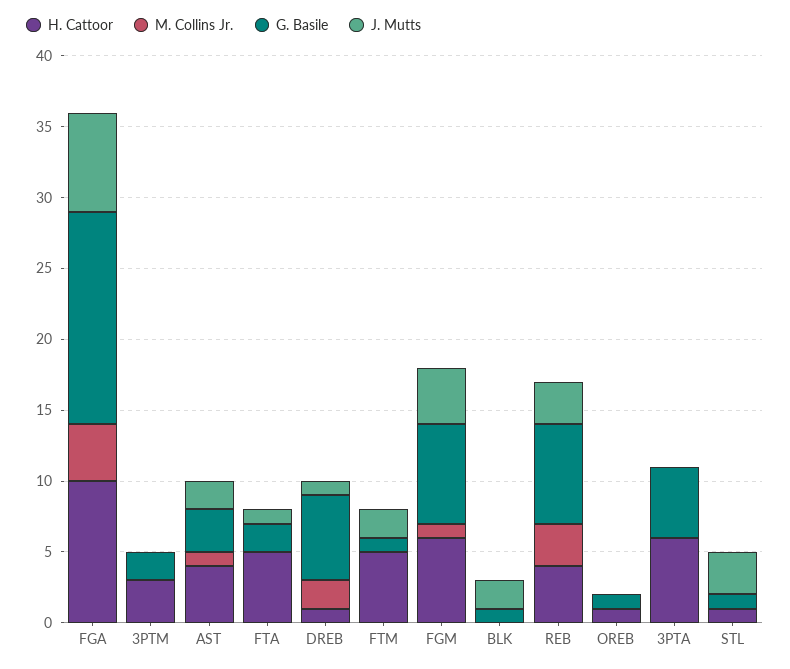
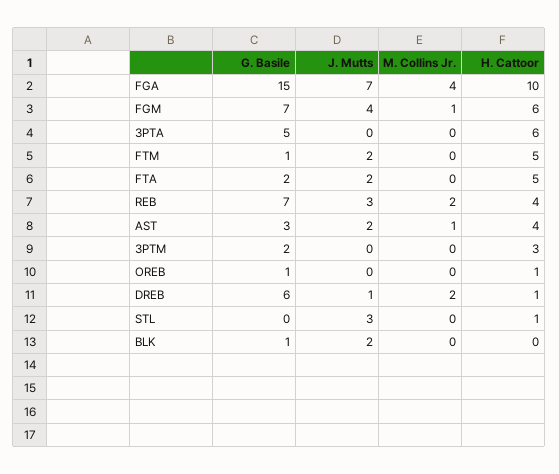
J. Mutts, FTA: 1 -> 2
M. Collins Jr., REB: 3 -> 2
G. Basile, STL: 1 -> 0

